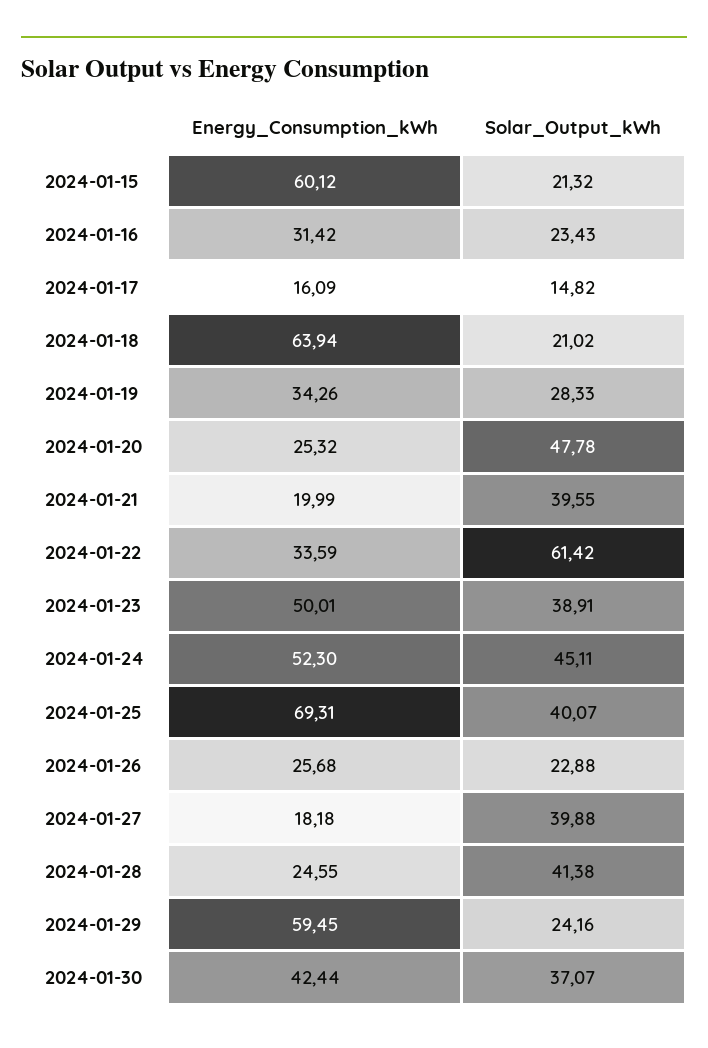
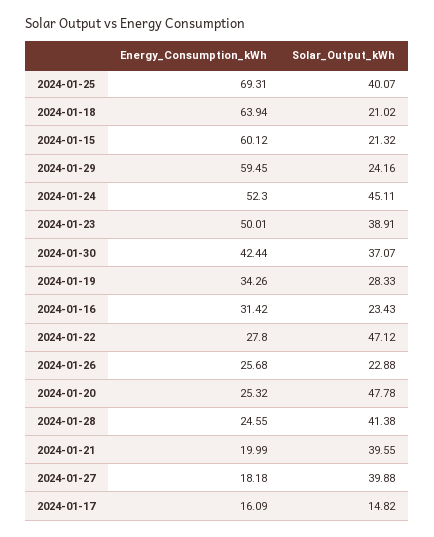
Energy_Consumption_kWh, 2024-01-22: 33.59 -> 27.8
Solar_Output_kWh, 2024-01-22: 61.42 -> 47.12

